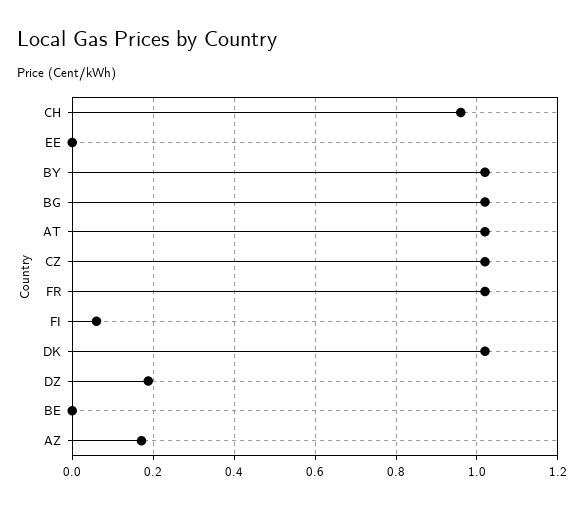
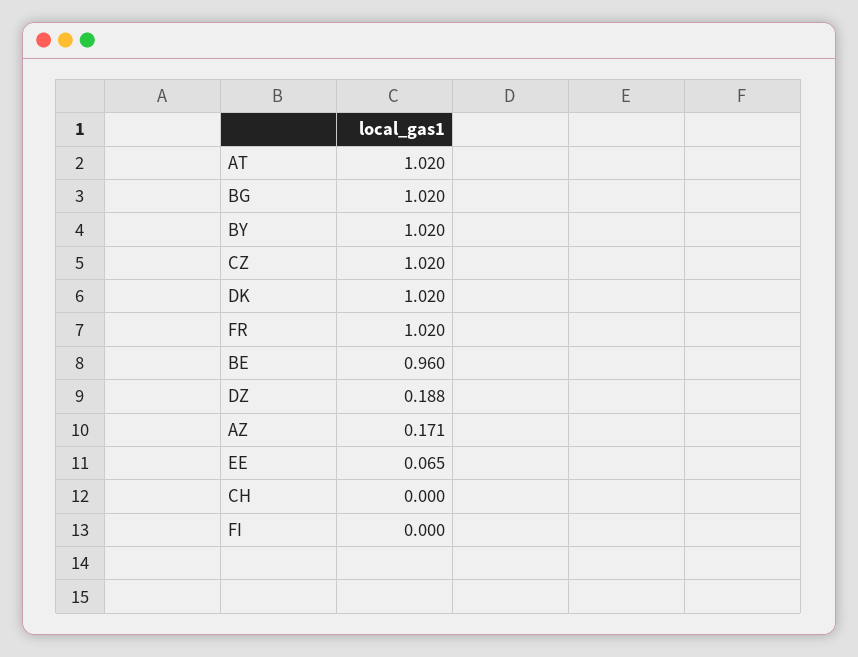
CH: 0.96 -> 0
EE: 0 -> 0.065
FI: 0.06 -> 0
BE: 0 -> 0.96

